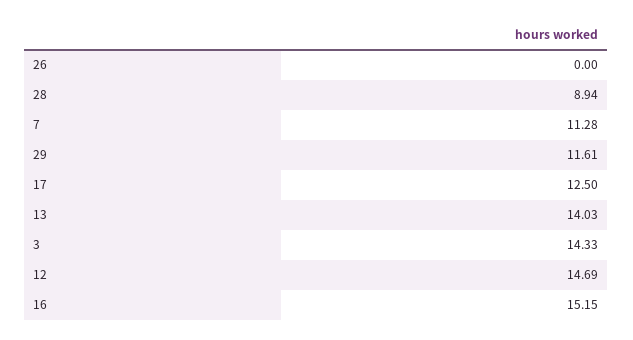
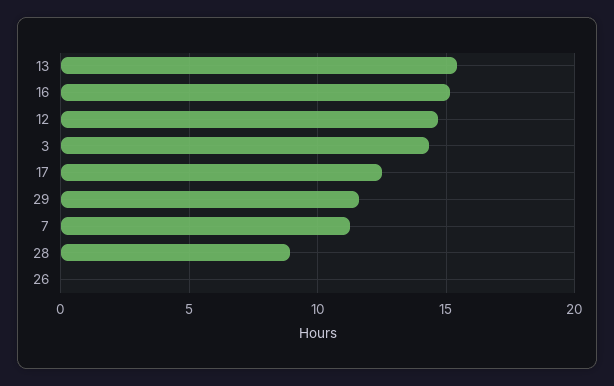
13: 14.03 -> 15.5

